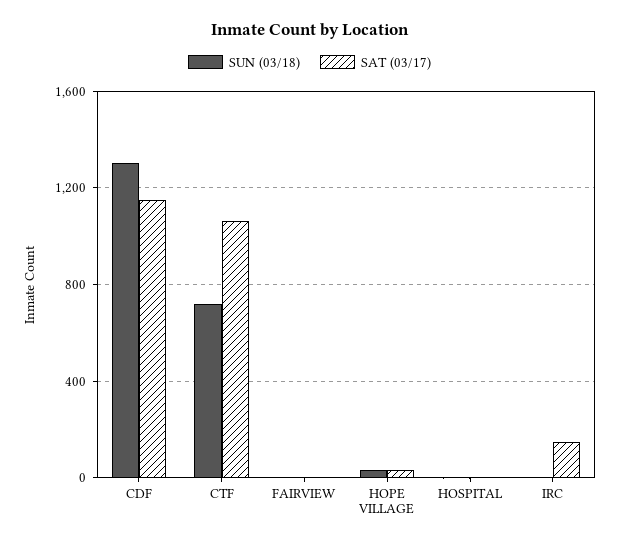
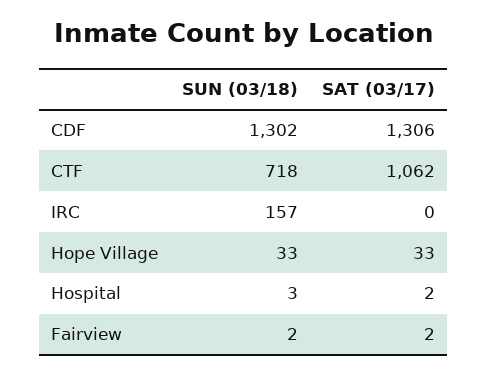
SAT (03/17), CDF: 1150 -> 1306
SUN (03/18), IRC: 0 -> 157
SAT (03/17), IRC: 150 -> 0

